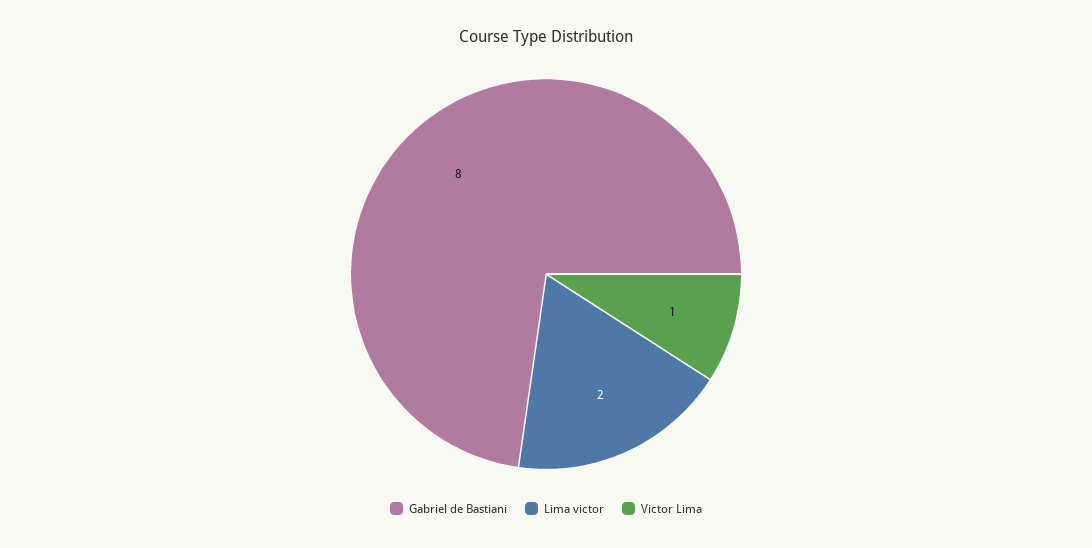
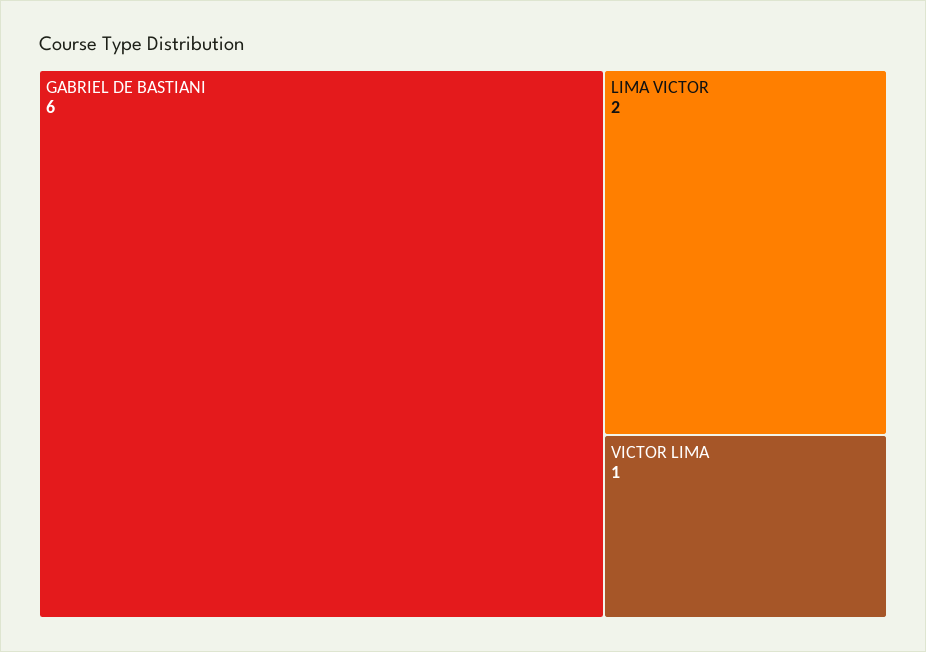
Gabriel de Bastiani: 8 -> 6

